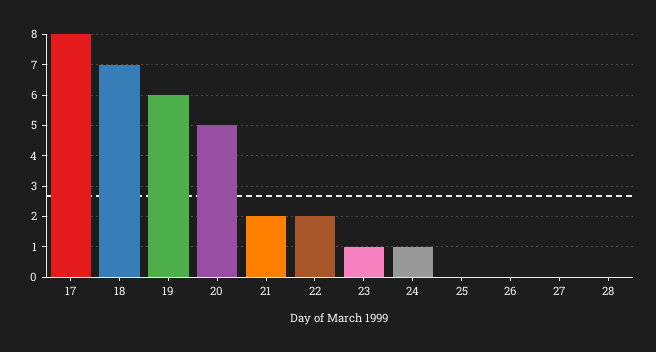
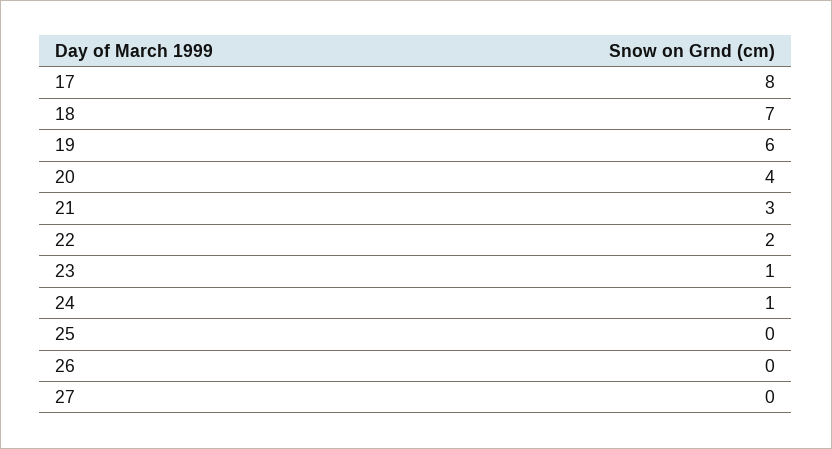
20: 5 -> 4
21: 2 -> 3
28: 0 -> none

